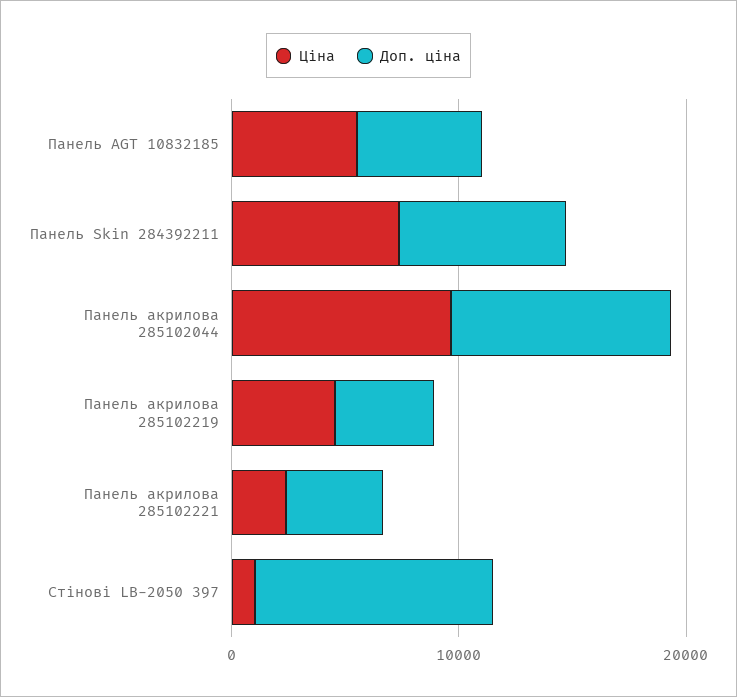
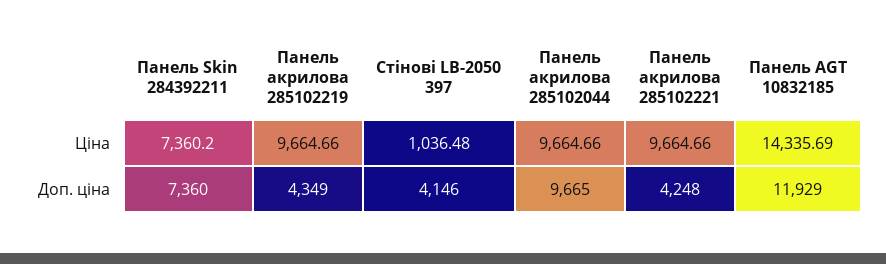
Ціна, Панель AGT 10832185: 6000 -> 14335.69
Доп. ціна, Панель AGT 10832185: 6000 -> 11929
Ціна, Панель акрилова 285102219: 4000 -> 9664.66
Ціна, Панель акрилова 285102221: 2000 -> 9664.66
Доп. ціна, Стінові LB-2050 397: 10000 -> 4146

